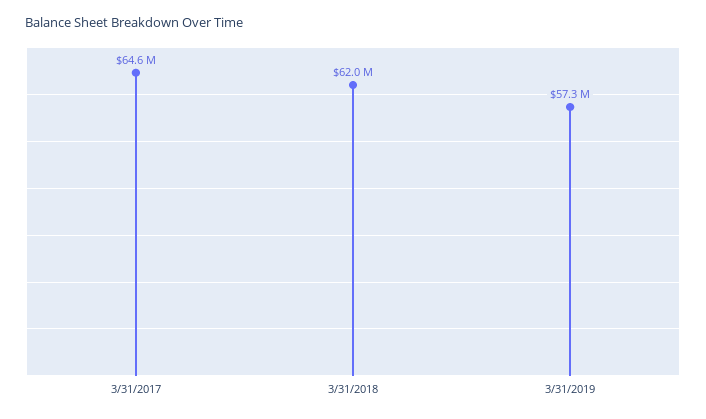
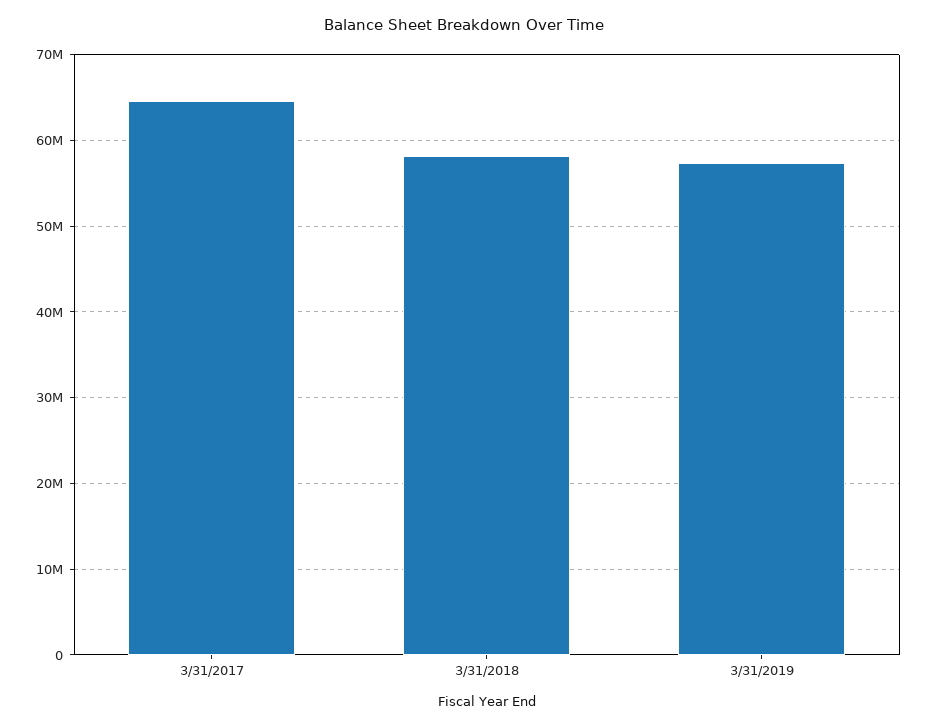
3/31/2018: 62000000 -> 58000000

